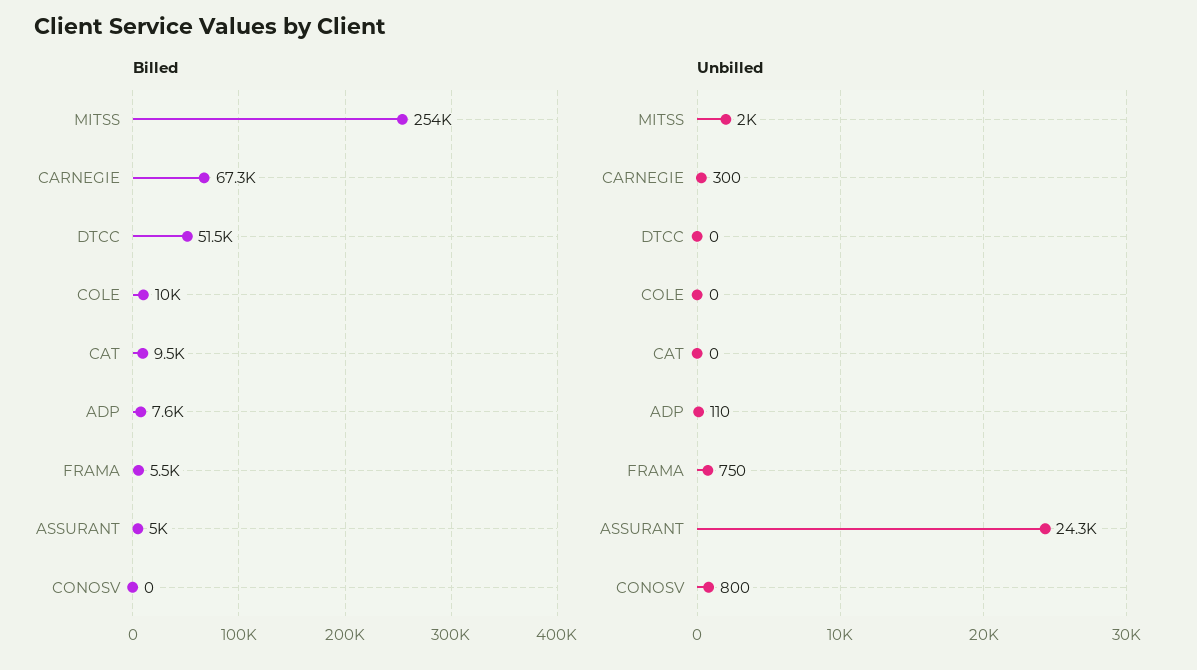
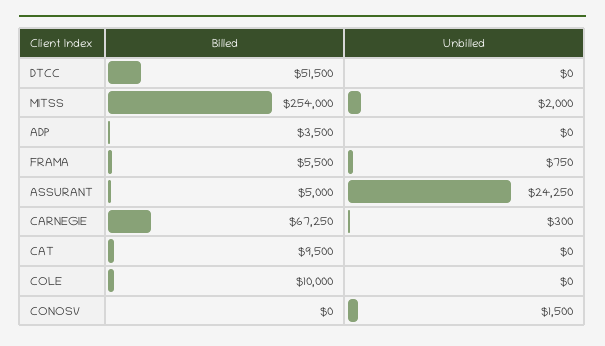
Billed, ADP: 7600 -> 3500
Unbilled, ADP: 110 -> 0
Unbilled, CONOSV: 800 -> 1500

